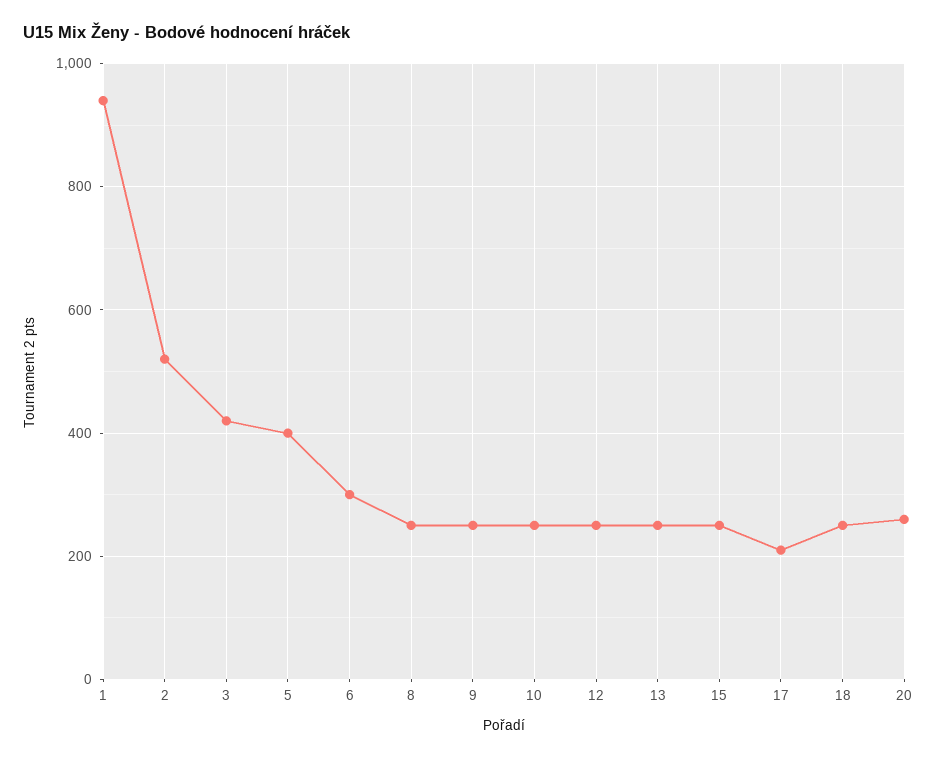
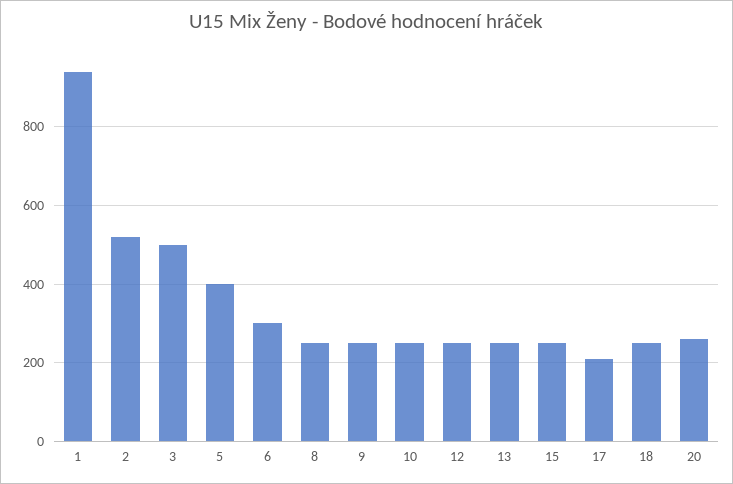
3: 420 -> 500

